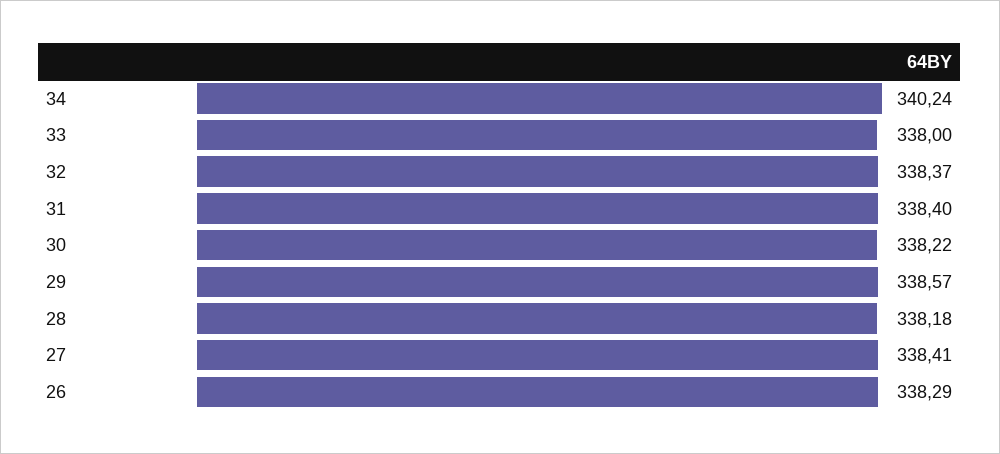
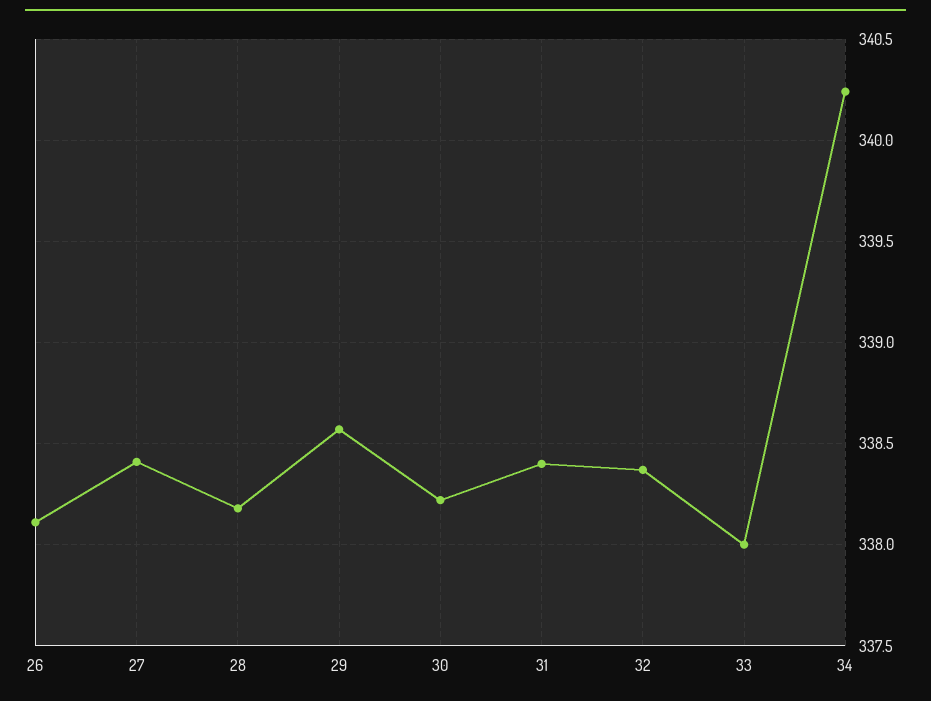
26: 338.29 -> 338.1

